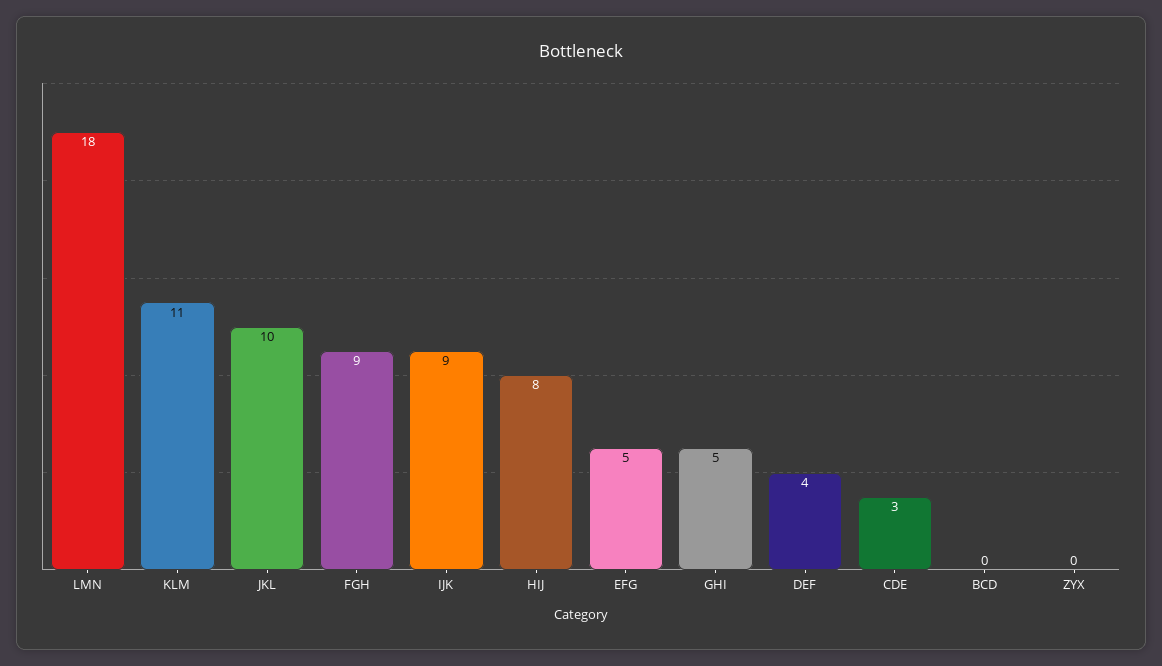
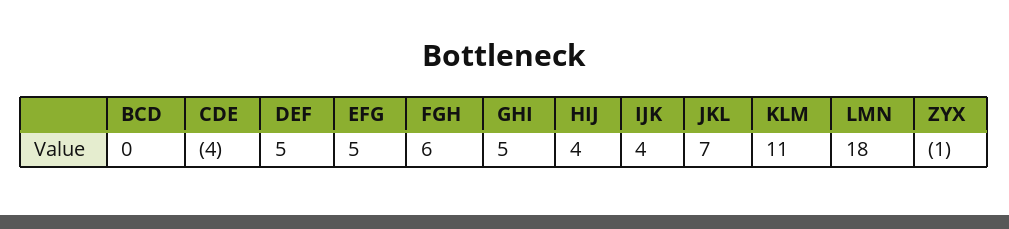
JKL: 10 -> 7
FGH: 9 -> 6
IJK: 9 -> 4
HIJ: 8 -> 4
DEF: 4 -> 5
CDE: 3 -> -4
ZYX: 0 -> -1

